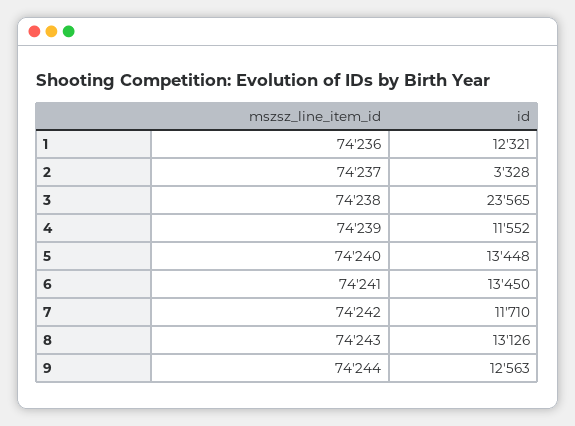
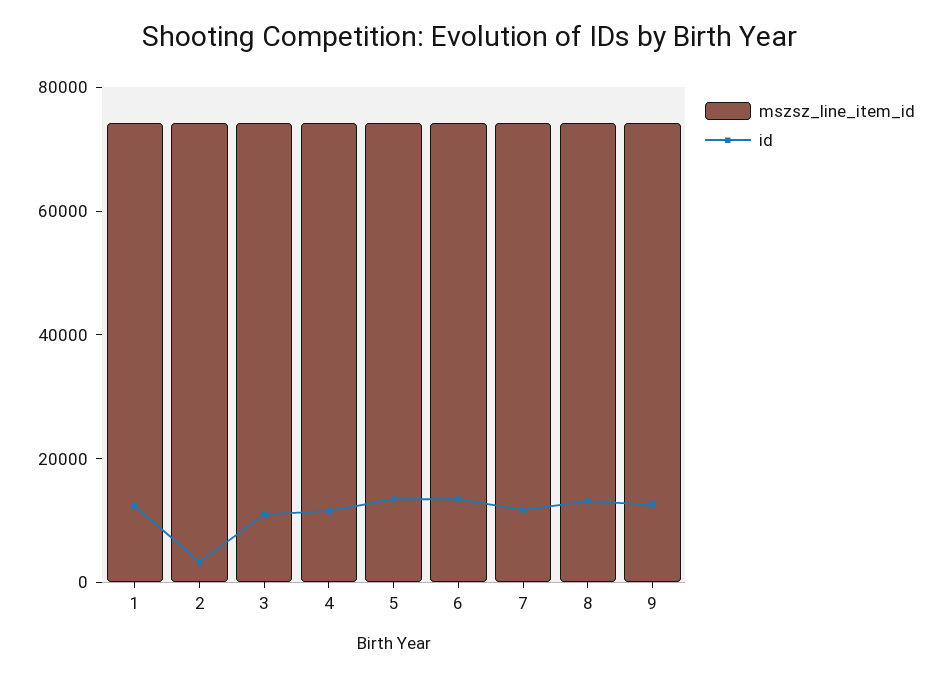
id, 3: 23565 -> 10000

